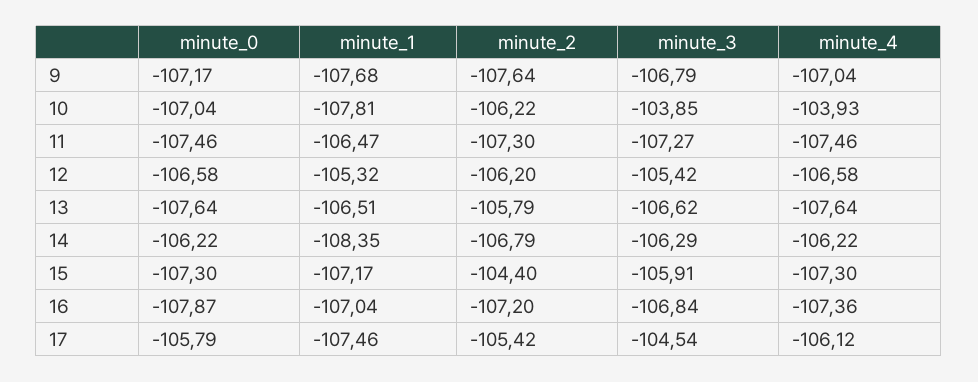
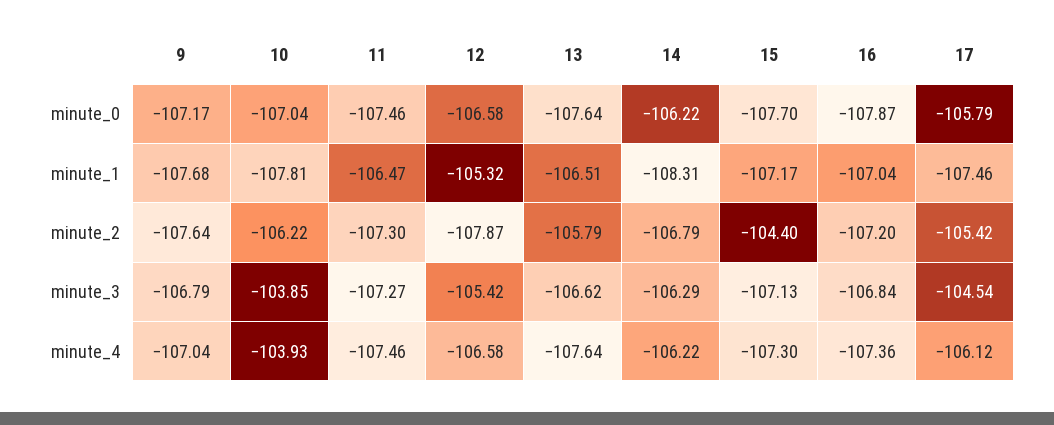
minute_2, 12: -106.2 -> -107.87
minute_1, 14: -108.35 -> -108.31
minute_0, 15: -107.3 -> -107.7
minute_3, 15: -105.91 -> -107.13

